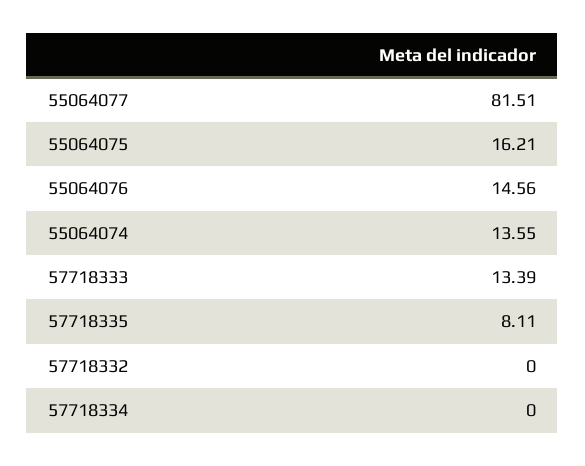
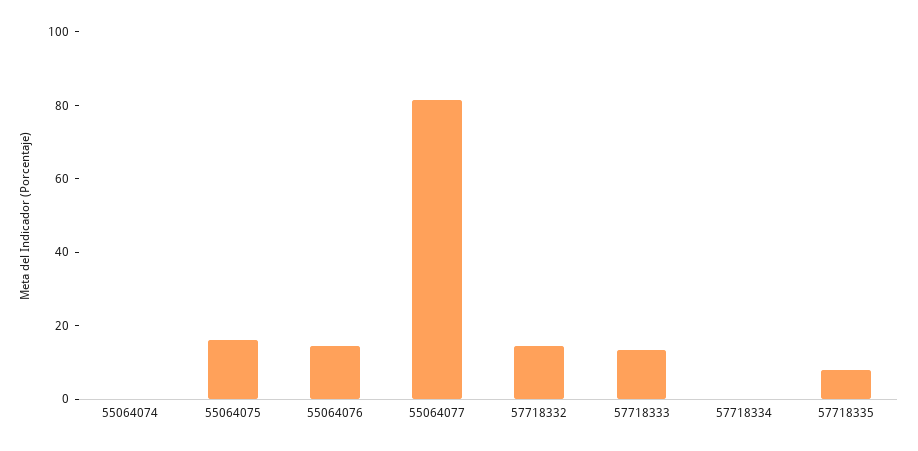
55064074: 13.55 -> 0
57718332: 0 -> 15

